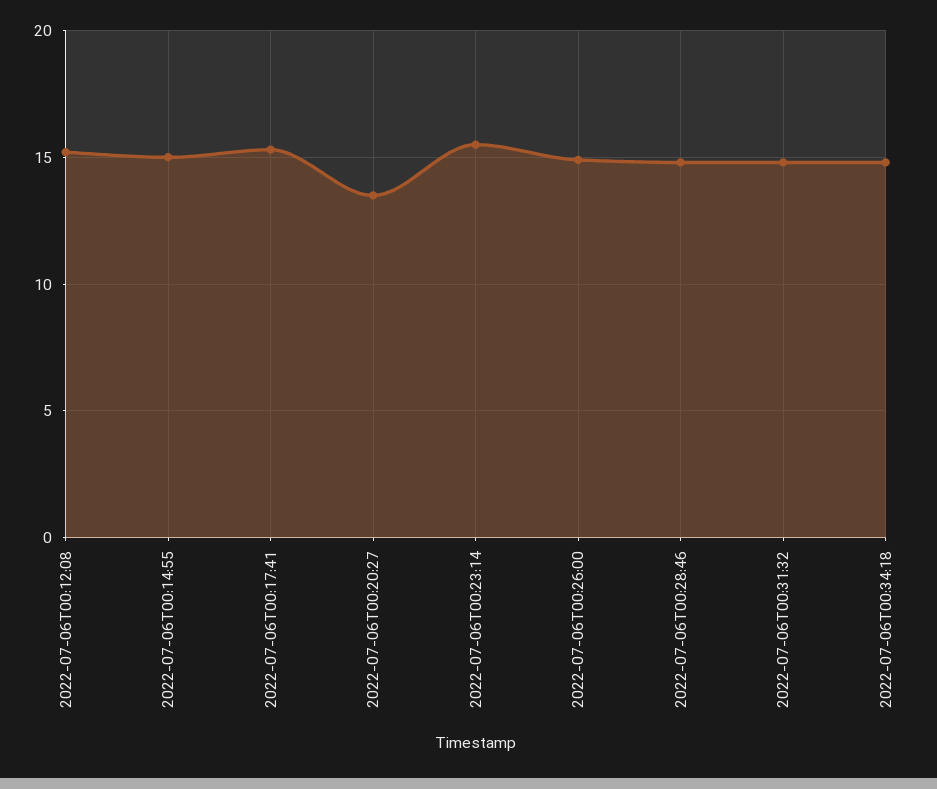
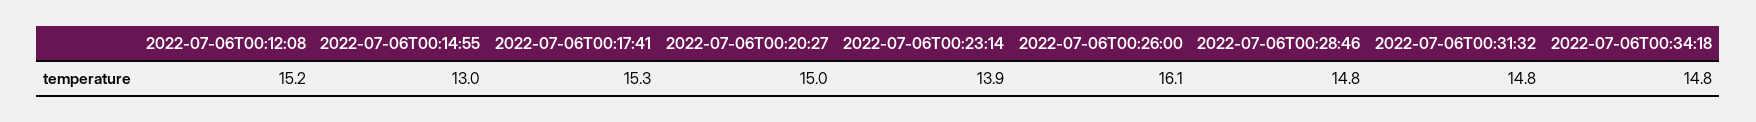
2022-07-06T00:14:55: 15 -> 13
2022-07-06T00:20:27: 13.5 -> 15
2022-07-06T00:23:14: 15.5 -> 13.9
2022-07-06T00:26:00: 15 -> 16.1

